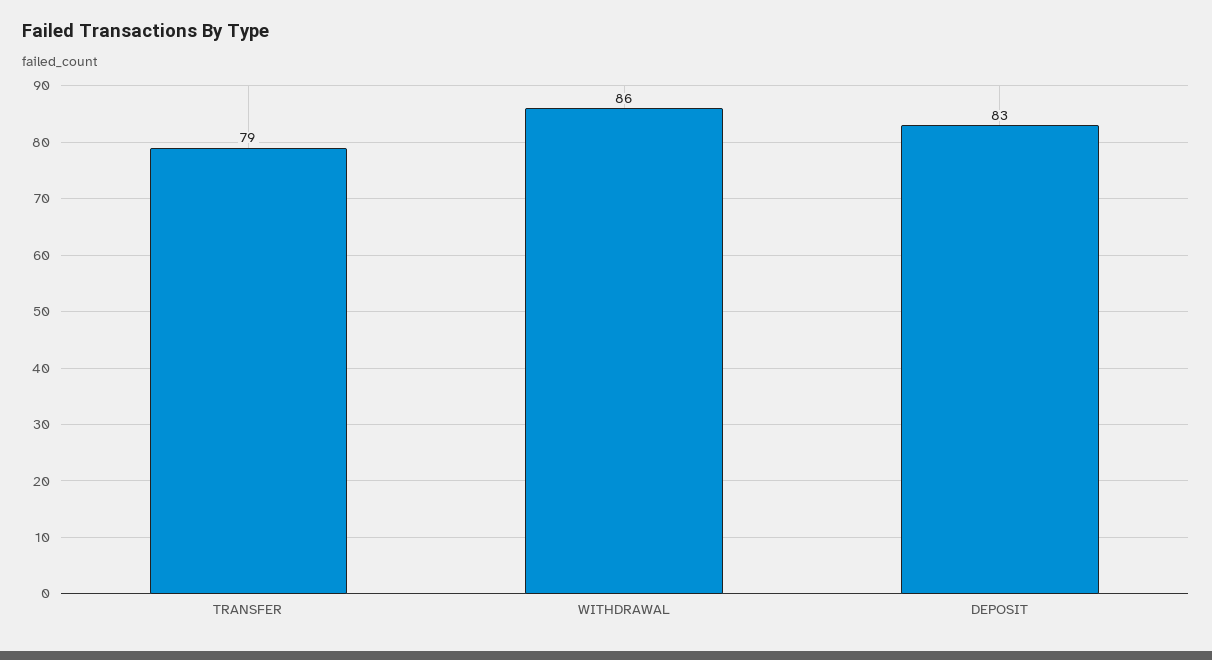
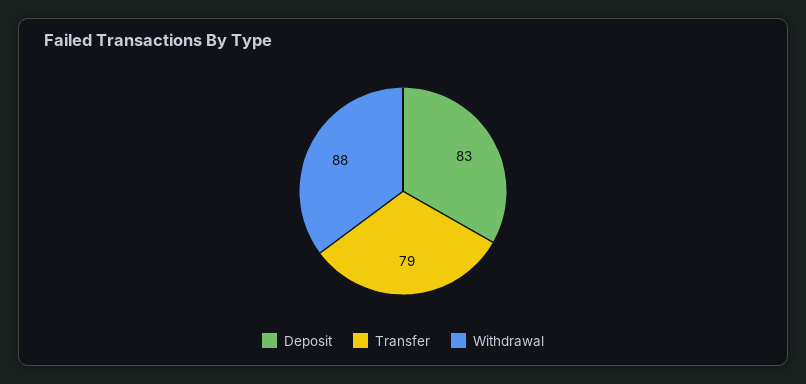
WITHDRAWAL: 86 -> 88

